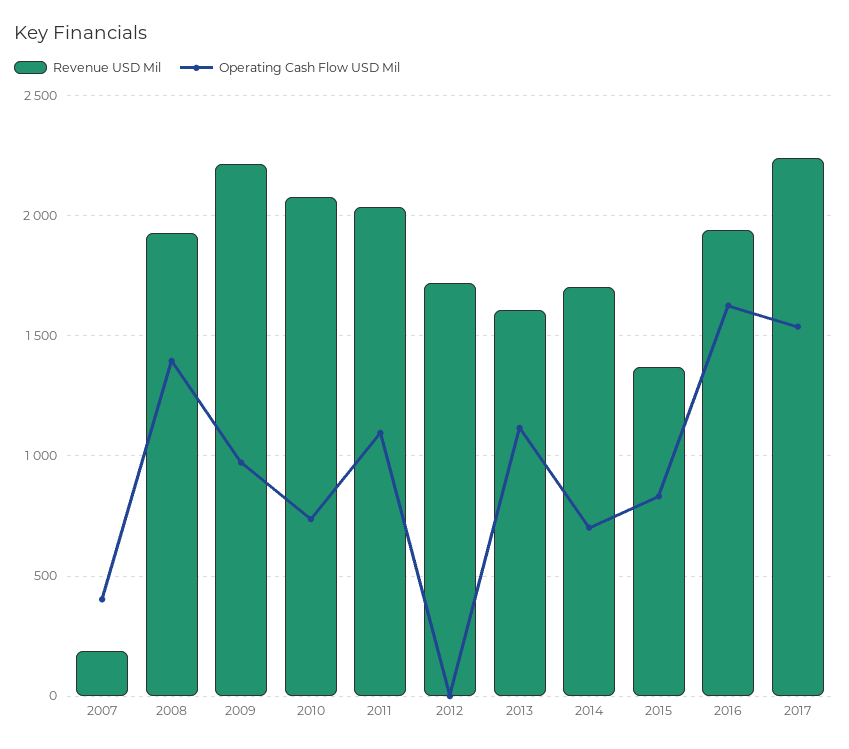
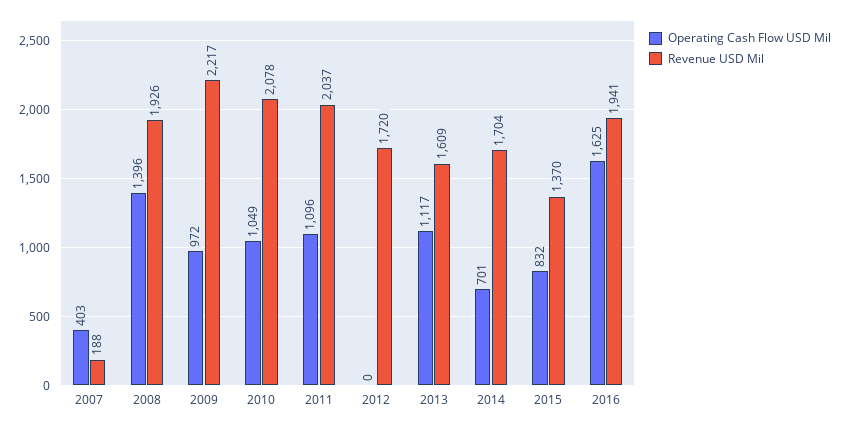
Operating Cash Flow USD Mil, 2010: 750 -> 1049
Revenue USD Mil, 2017: 2250 -> none
Operating Cash Flow USD Mil, 2017: 1550 -> none

